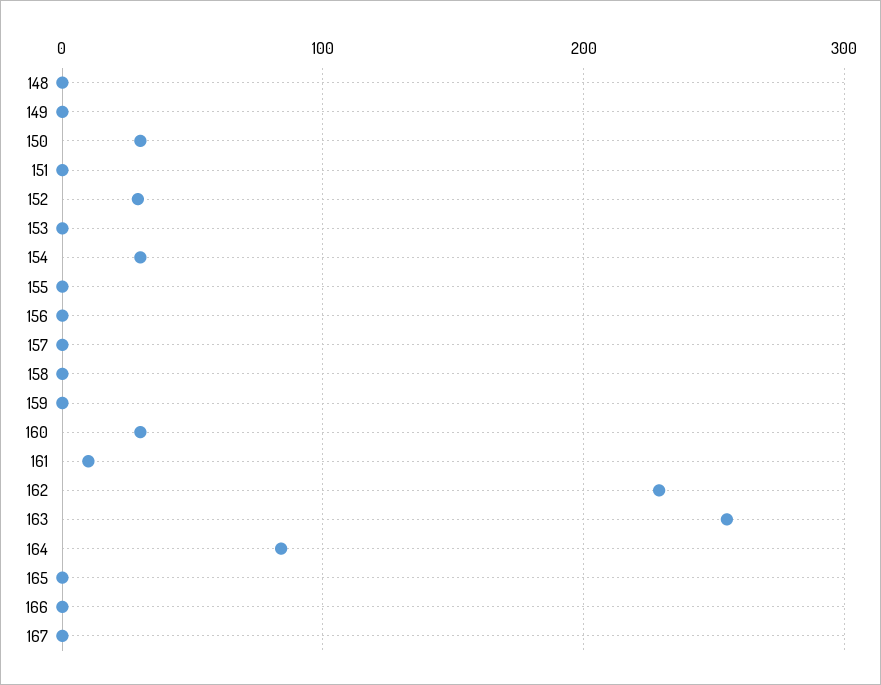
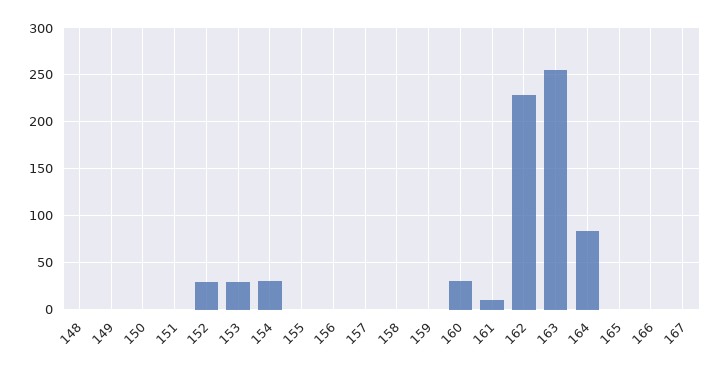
150: 30 -> 0
153: 0 -> 30

